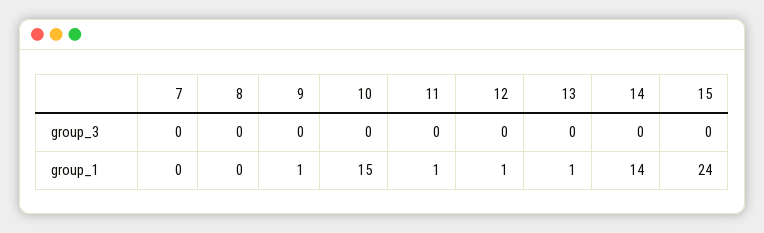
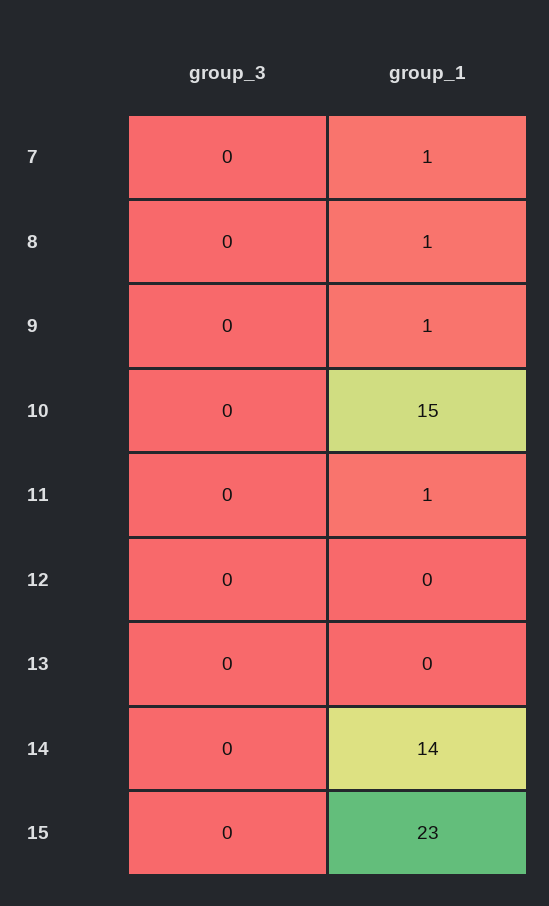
7, group_1: 0 -> 1
8, group_1: 0 -> 1
12, group_1: 1 -> 0
13, group_1: 1 -> 0
15, group_1: 24 -> 23

